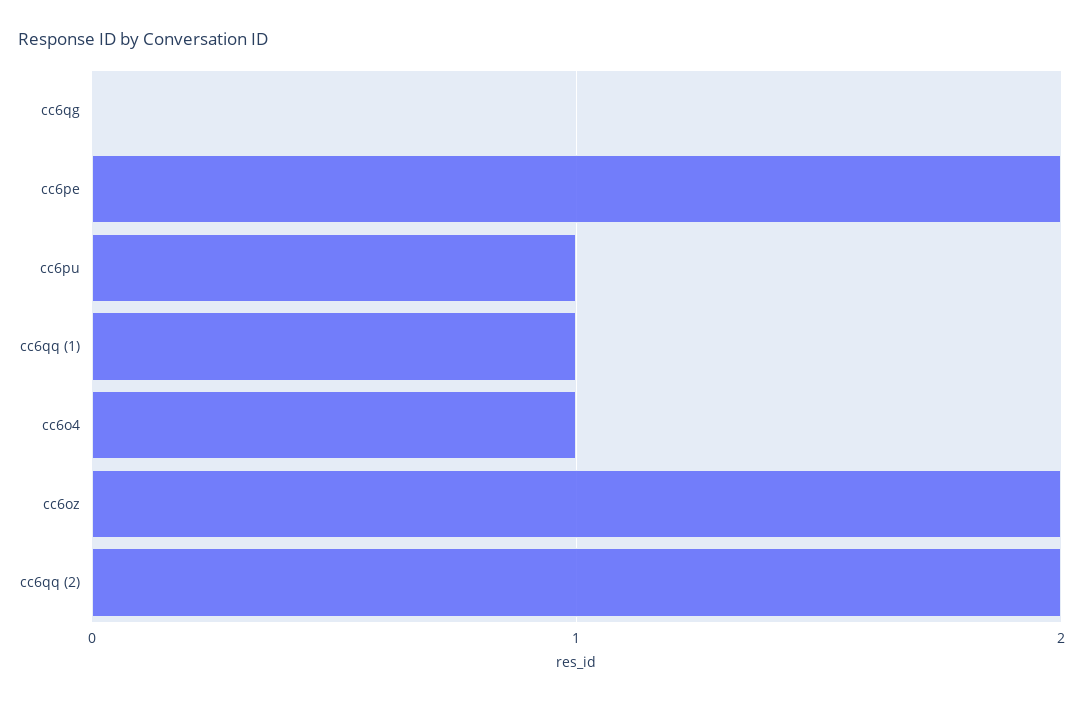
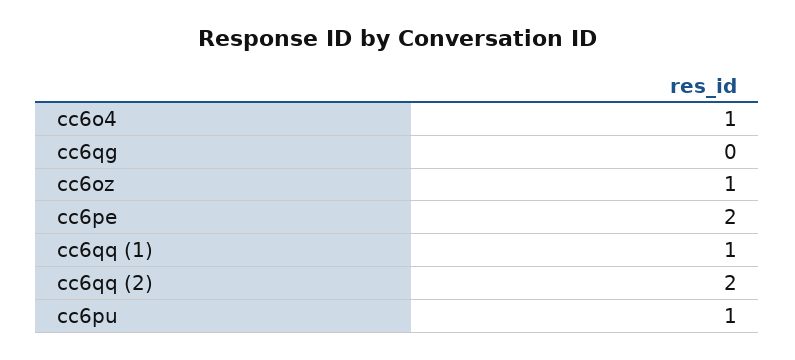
cc6oz: 2 -> 1

